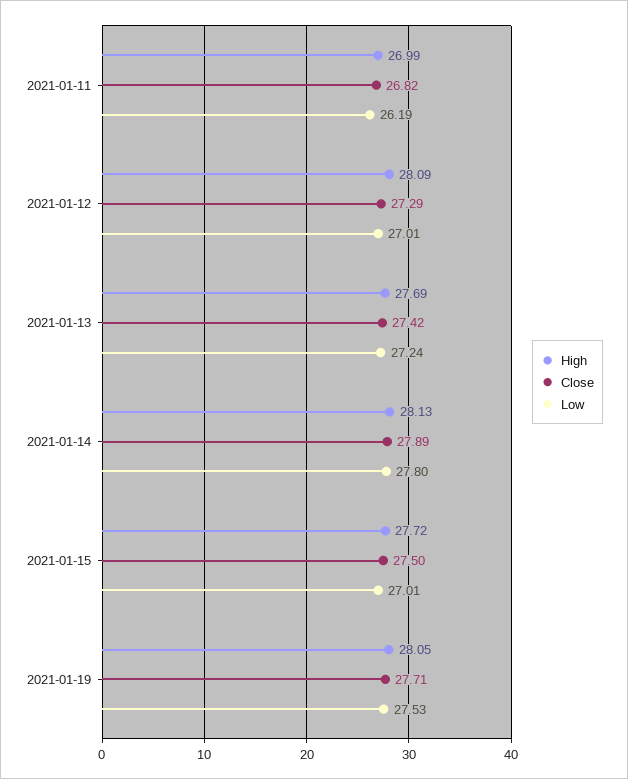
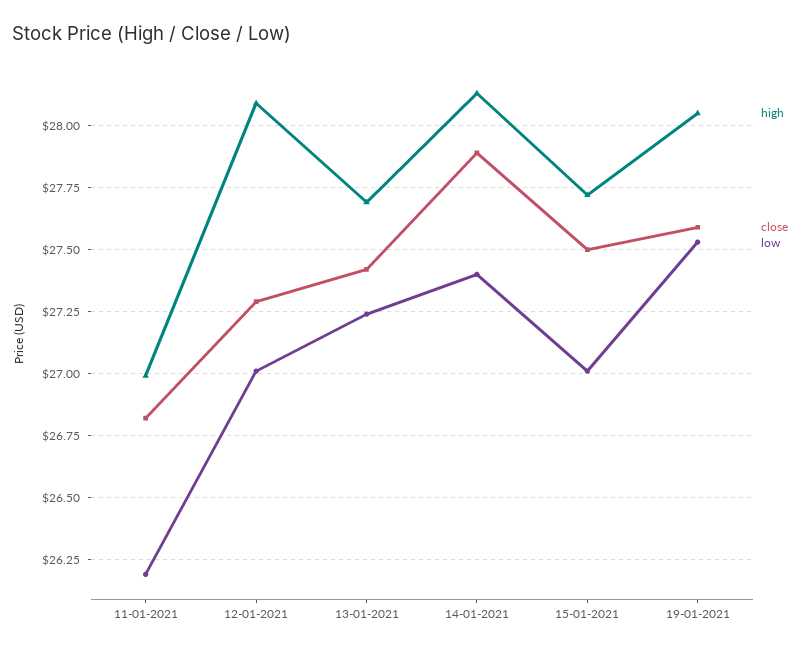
Low, 2021-01-14: 27.8 -> 27.4
Close, 2021-01-19: 27.71 -> 27.6

